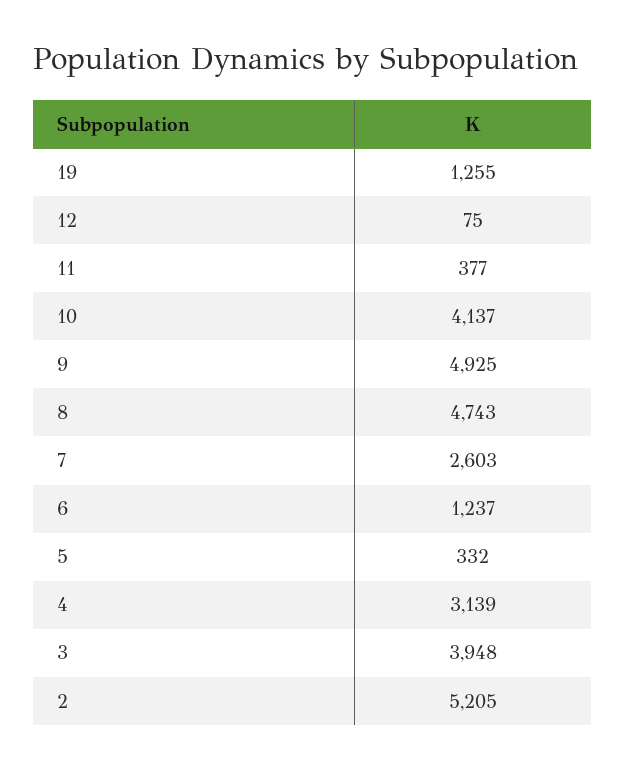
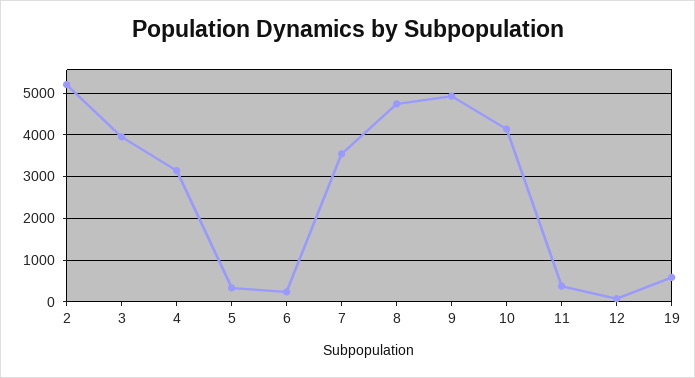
19: 1255 -> 600
7: 2603 -> 3600
6: 1237 -> 200

